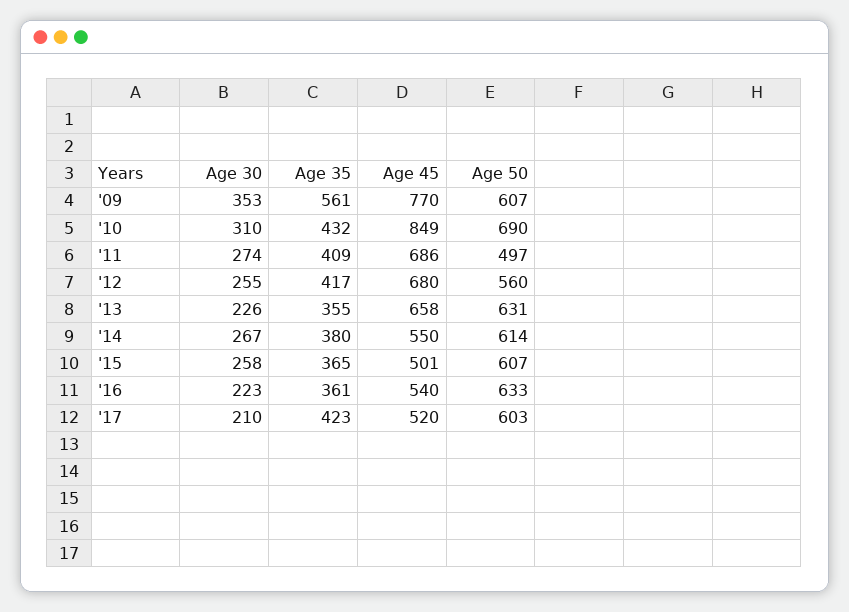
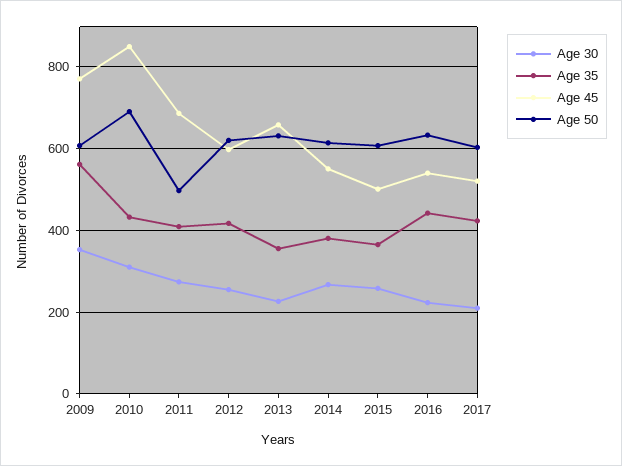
Age 45, '12: 680 -> 600
Age 50, '12: 560 -> 620
Age 35, '16: 361 -> 440

